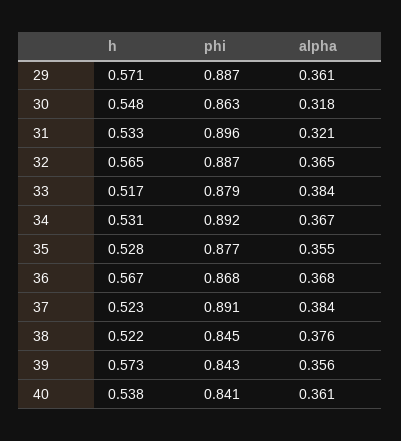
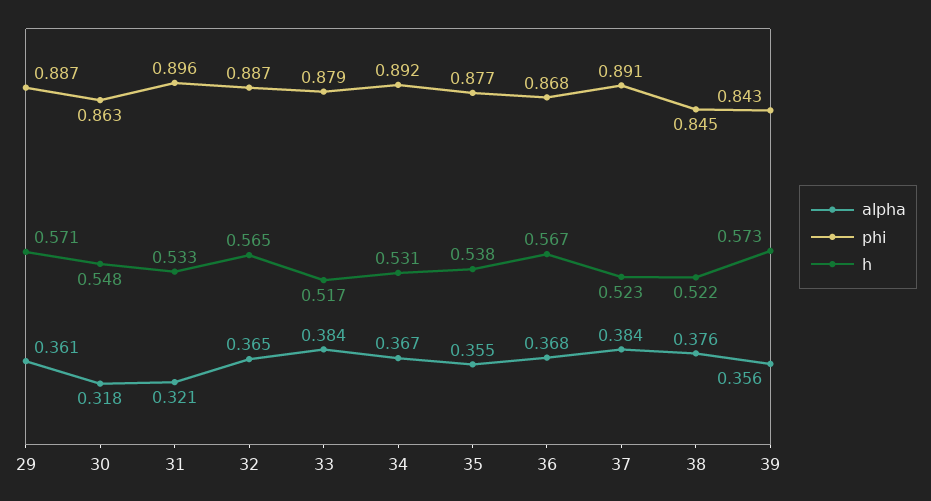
h, 35: 0.528 -> 0.538
h, 40: 0.538 -> none
phi, 40: 0.841 -> none
alpha, 40: 0.361 -> none

